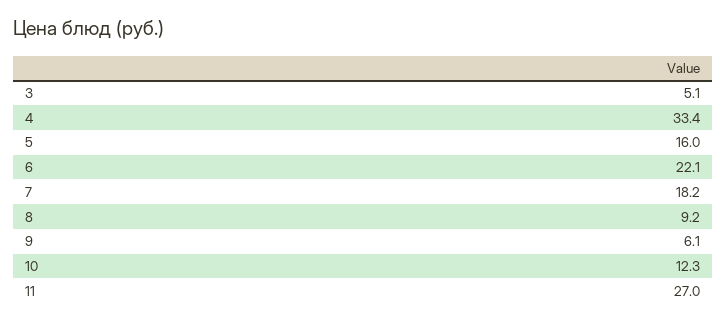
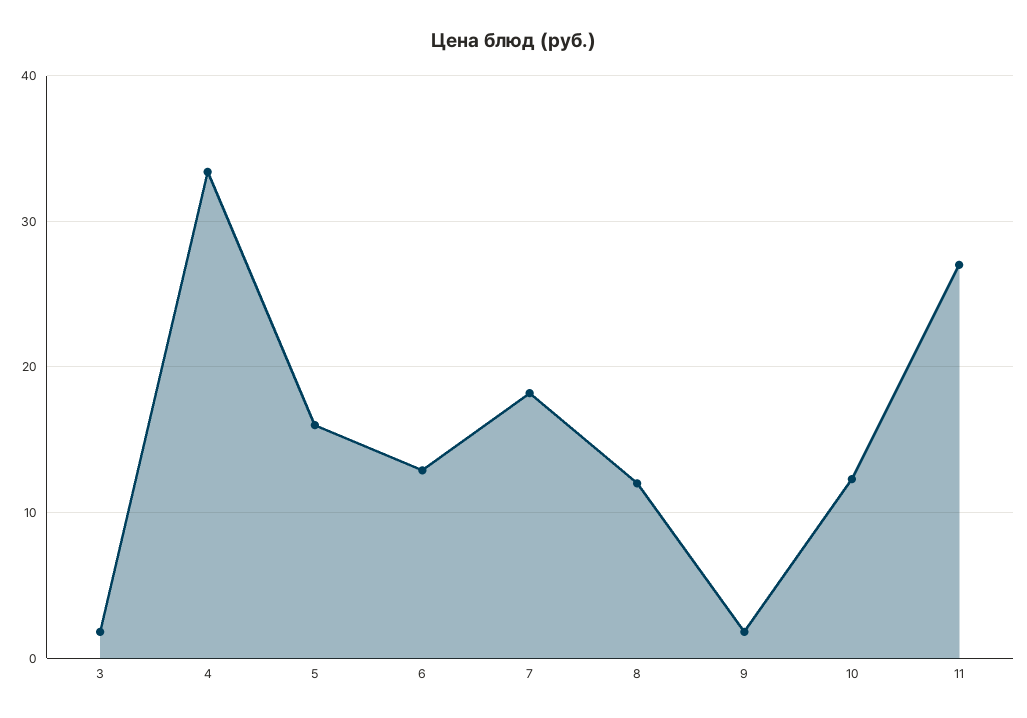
3: 5.1 -> 2
6: 22.1 -> 13
8: 9.2 -> 12
9: 6.1 -> 2

